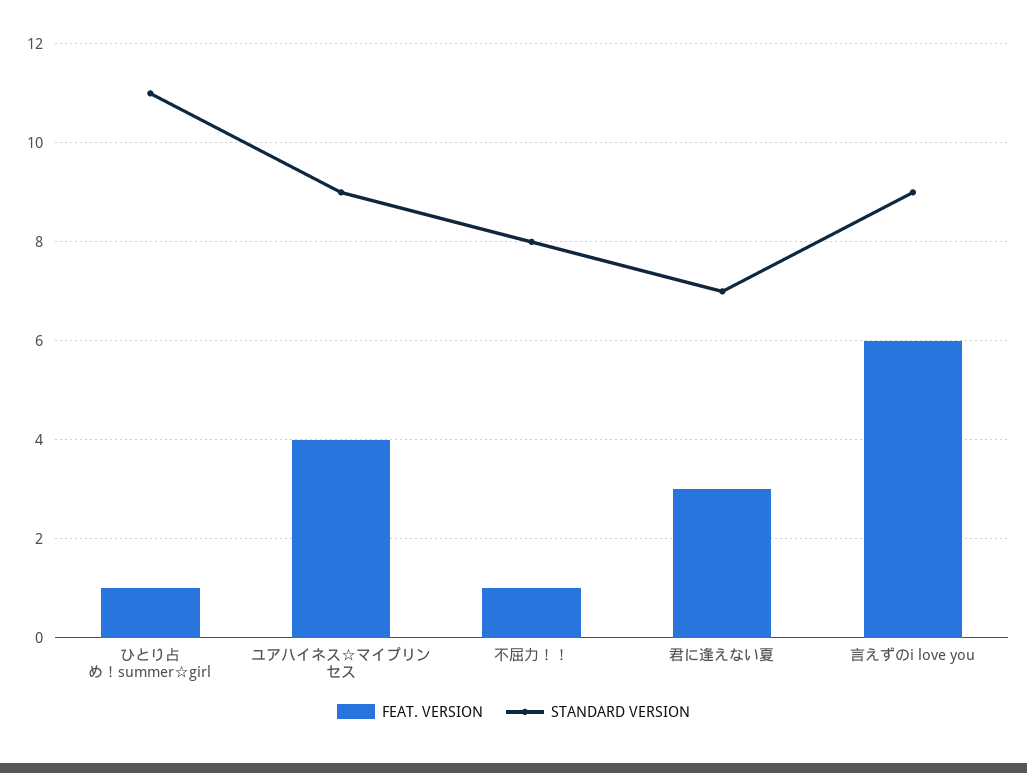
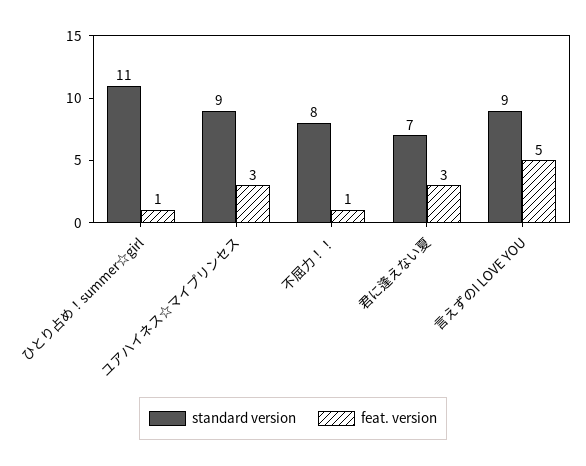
FEAT. VERSION, ユアハイネス☆マイプリンセス: 4 -> 3
FEAT. VERSION, 言えずのi love you: 6 -> 5

